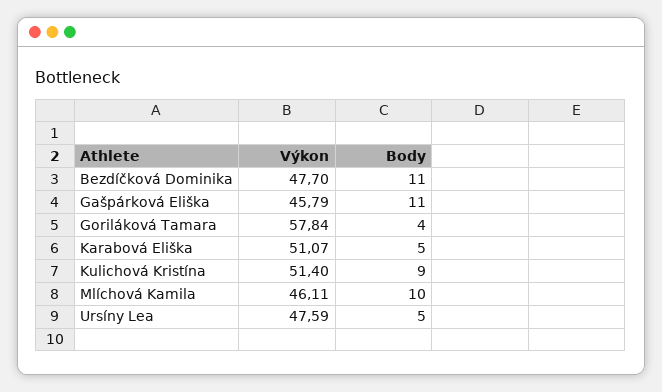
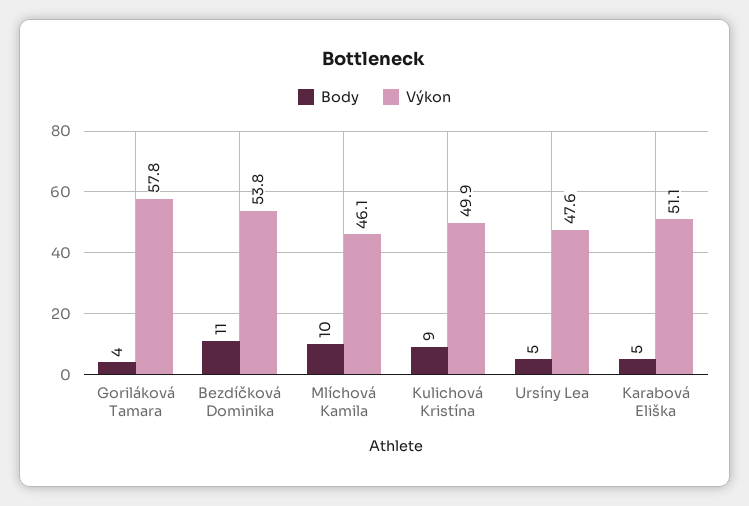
Výkon, Bezdíčková Dominika: 47.7 -> 53.8
Výkon, Gašpárková Eliška: 45.79 -> none
Body, Gašpárková Eliška: 11 -> none
Výkon, Kulichová Kristína: 51.4 -> 49.9

